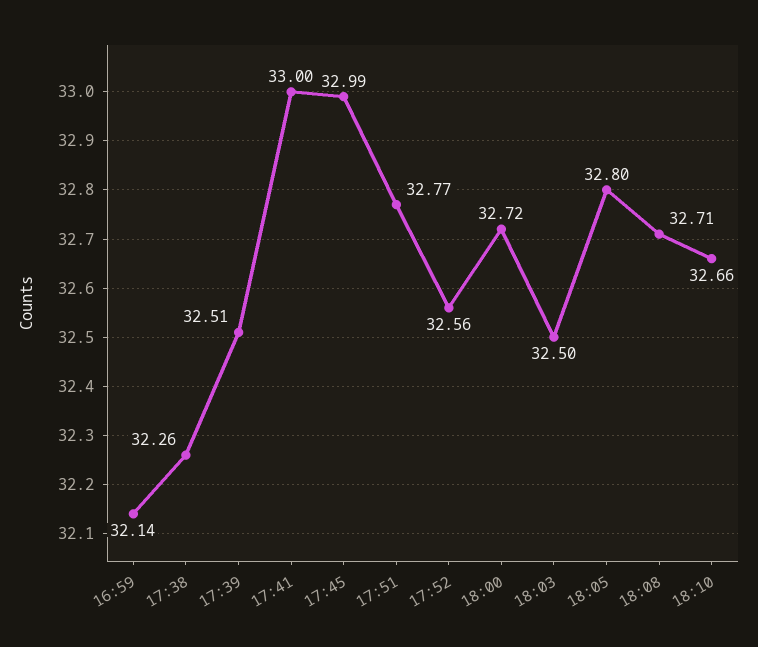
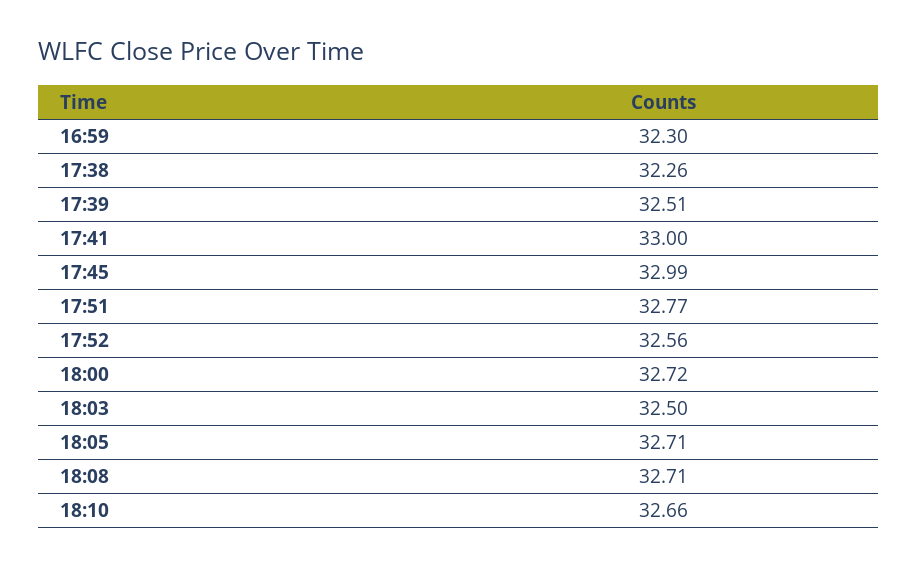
16:59: 32.14 -> 32.3
18:05: 32.8 -> 32.71

